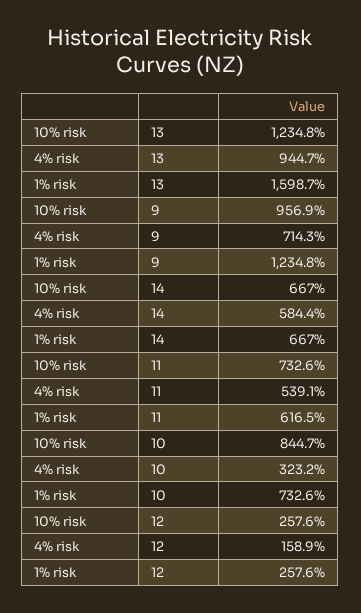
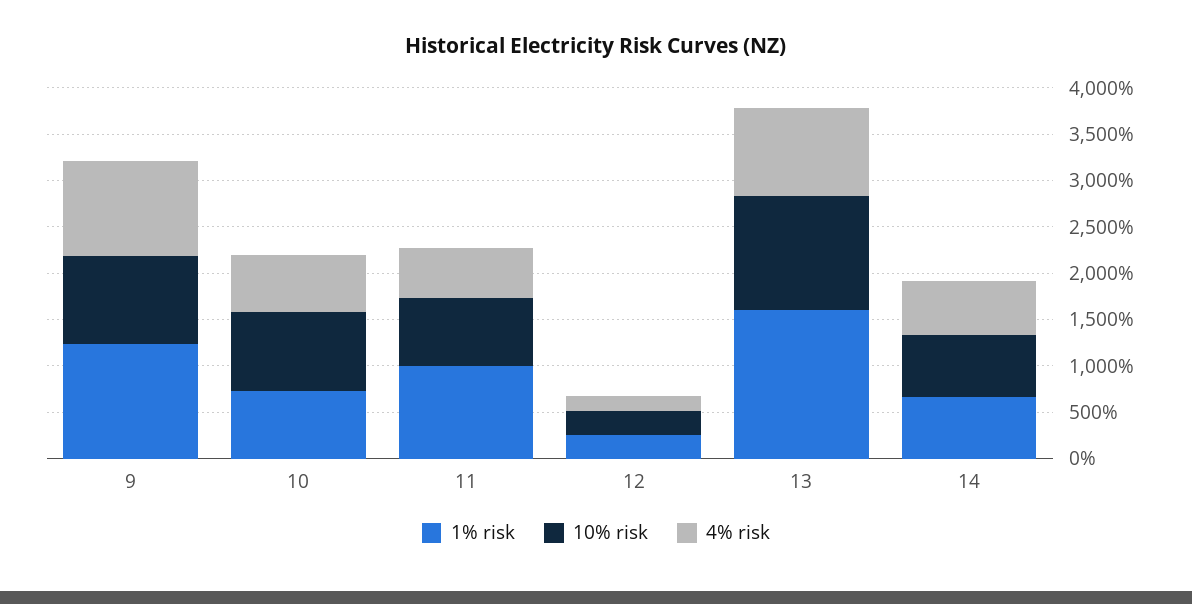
4% risk, 9: 714.3 -> 1000
1% risk, 11: 616.5 -> 1000
4% risk, 10: 323.2 -> 600

